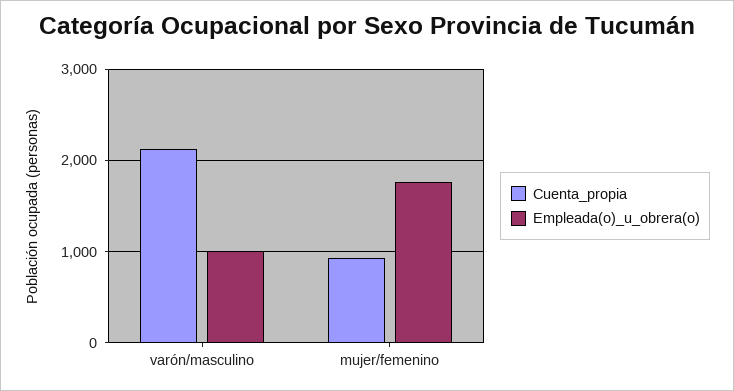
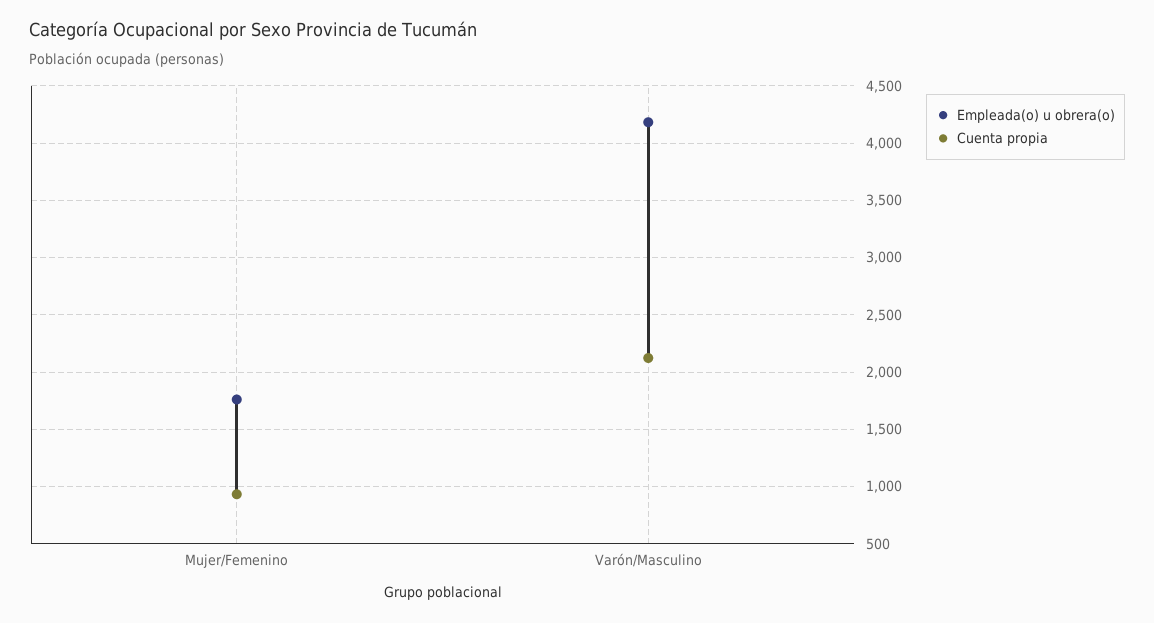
Empleada(o)_u_obrera(o), varón/masculino: 1000 -> 4200

